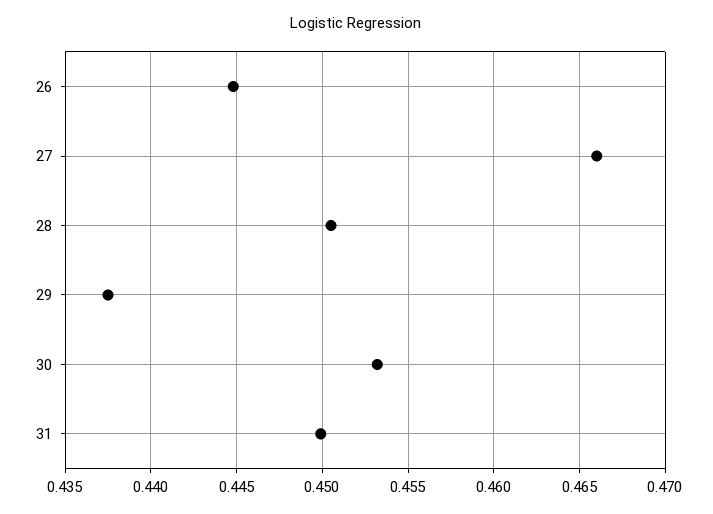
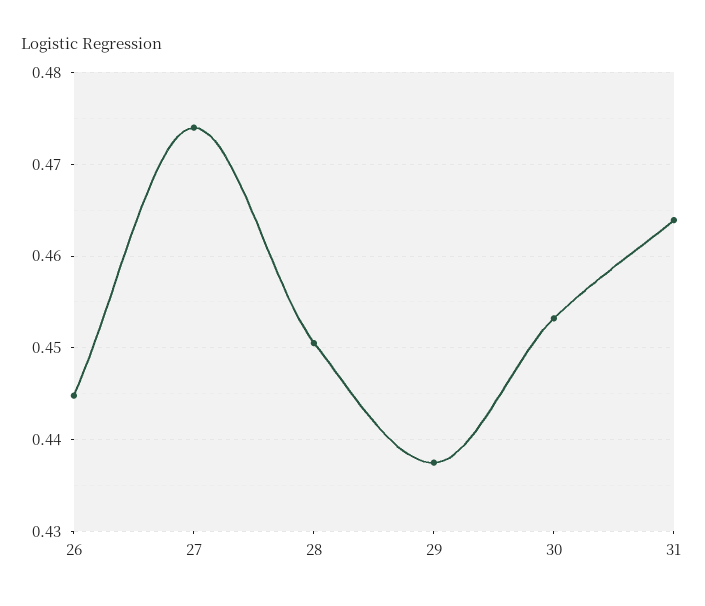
27: 0.466 -> 0.474
31: 0.45 -> 0.464

